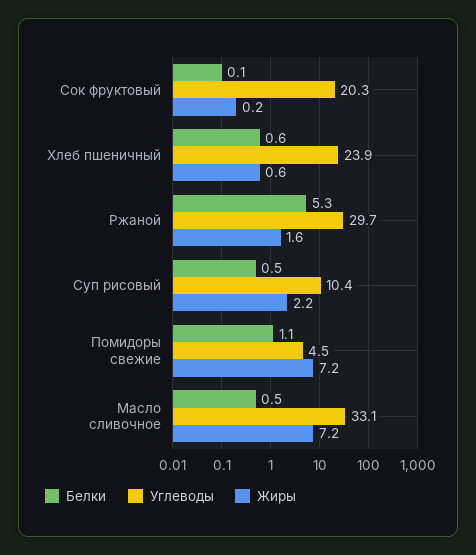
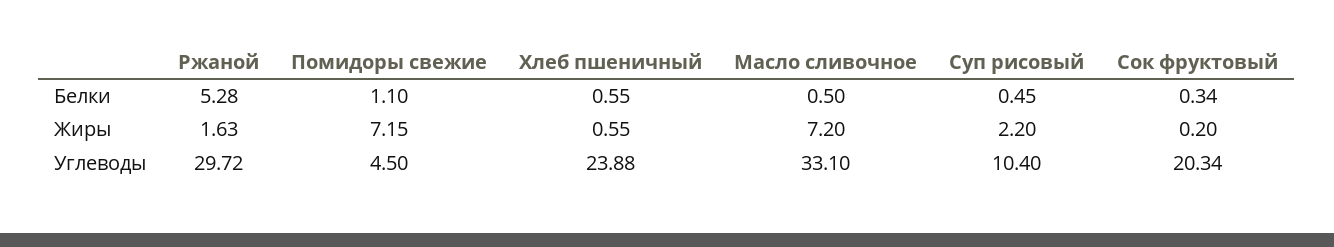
Белки, Сок фруктовый: 0.1 -> 0.34

